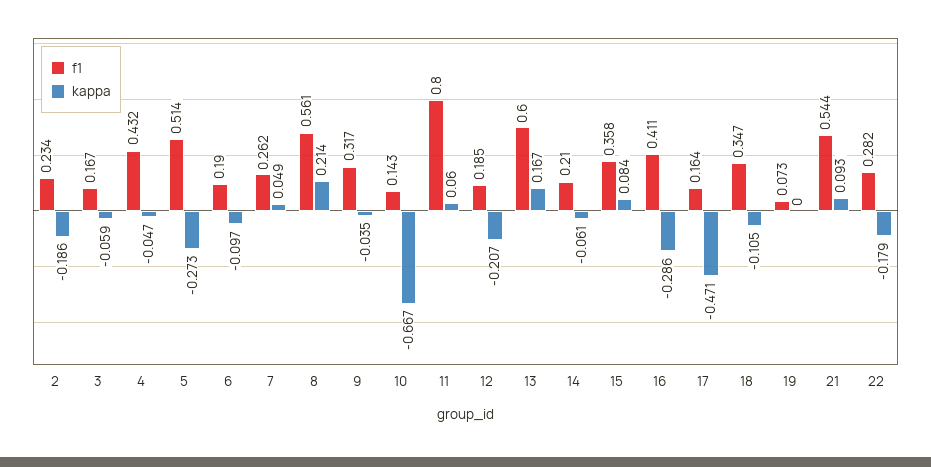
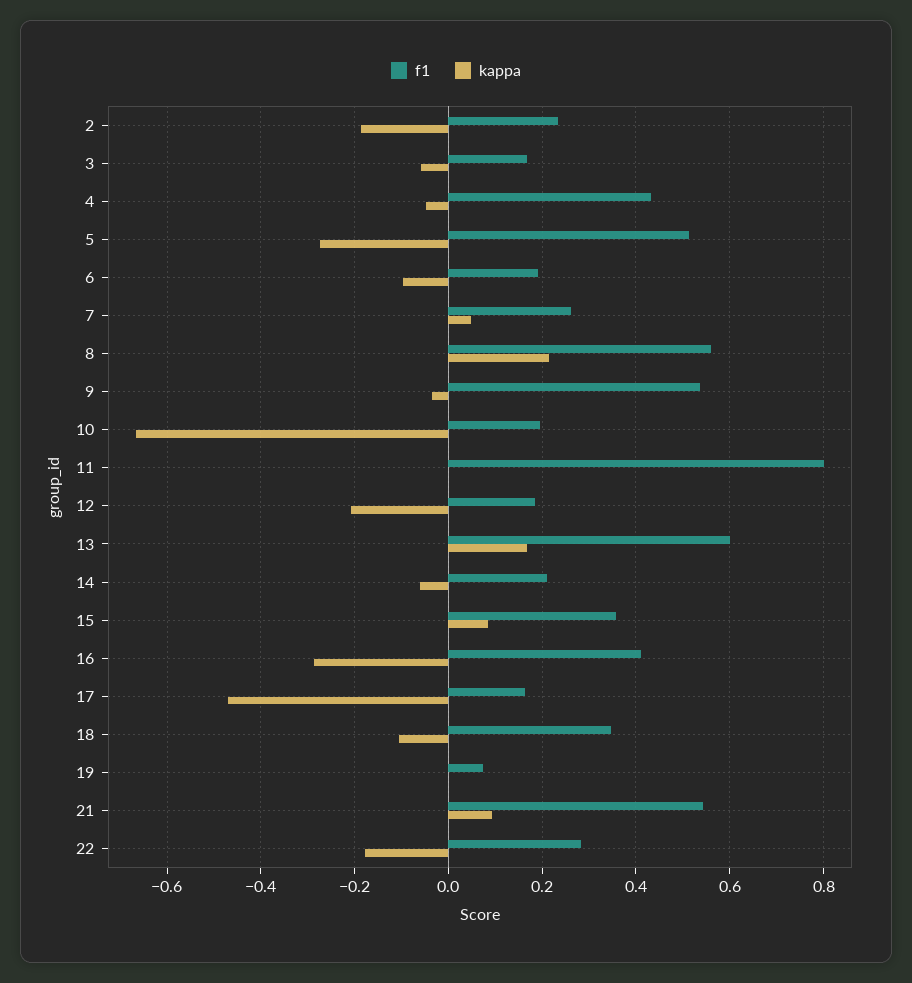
f1, 9: 0.317 -> 0.54
f1, 10: 0.143 -> 0.2
kappa, 11: 0.06 -> 0

